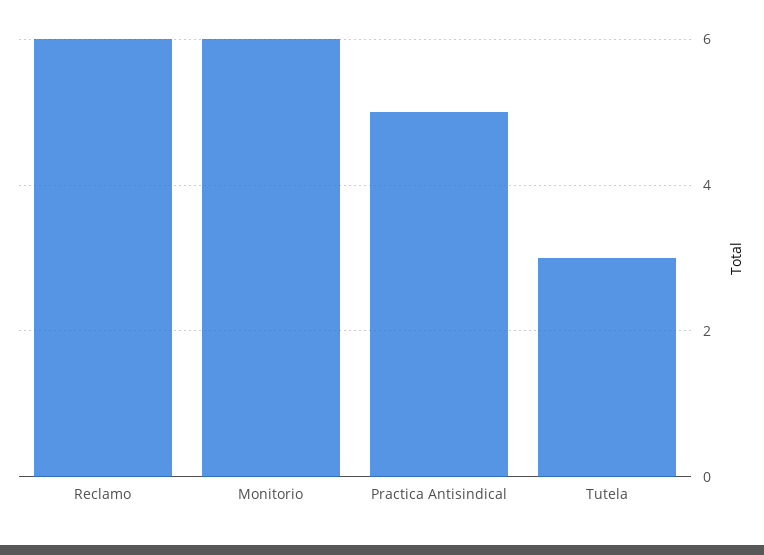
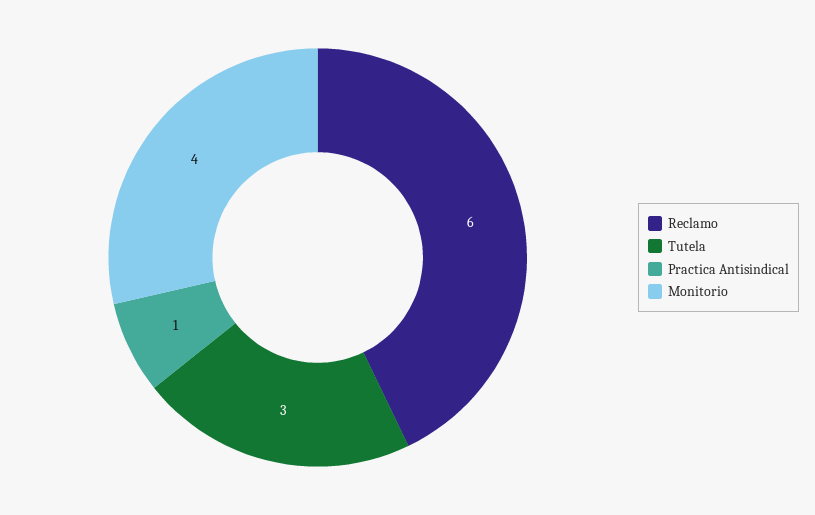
Monitorio: 6 -> 4
Practica Antisindical: 5 -> 1

